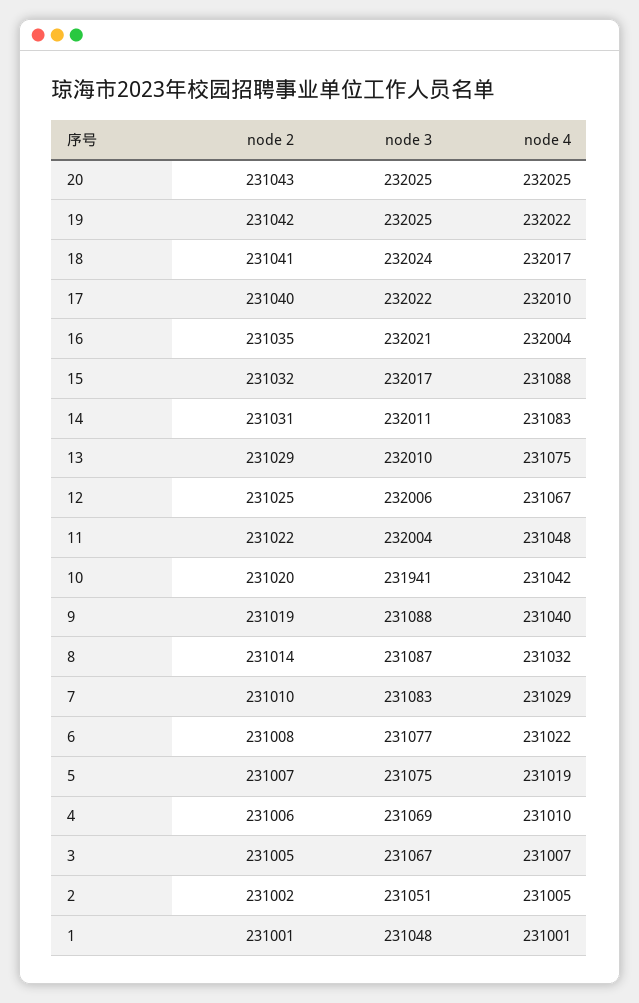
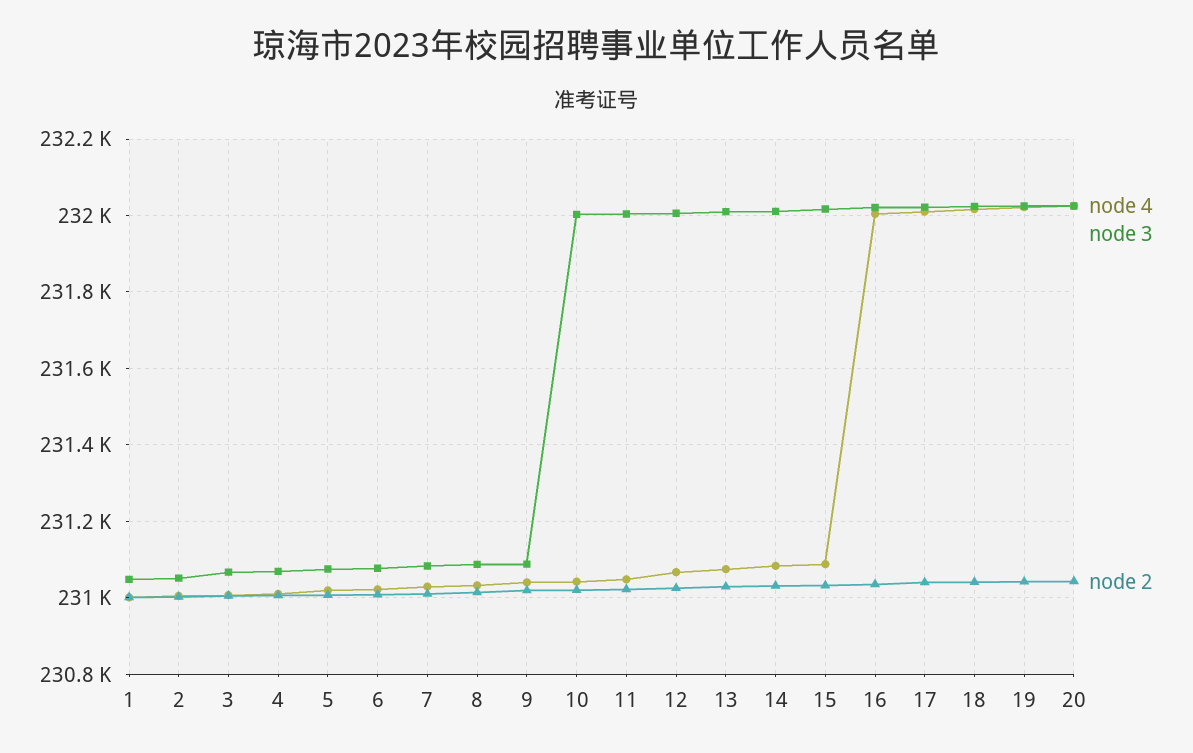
node 3, 10: 231941 -> 232000

